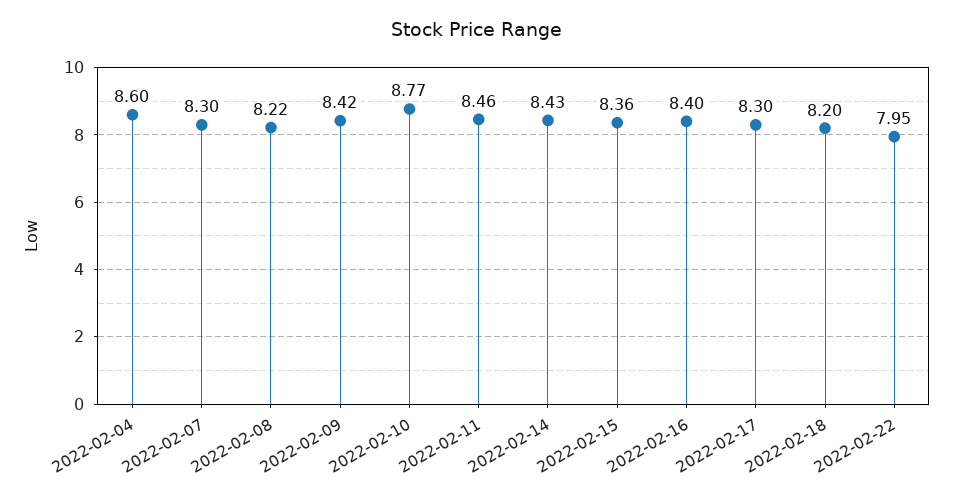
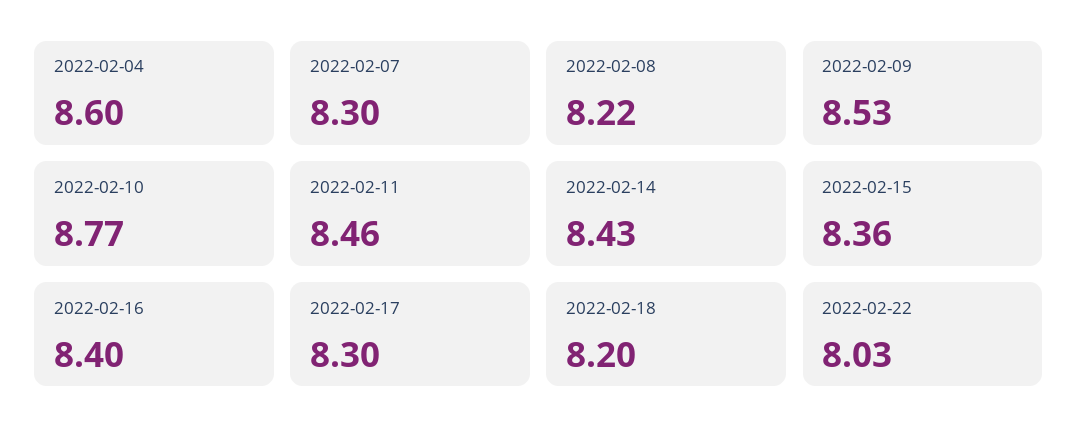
2022-02-09: 8.42 -> 8.53
2022-02-22: 7.95 -> 8.03

